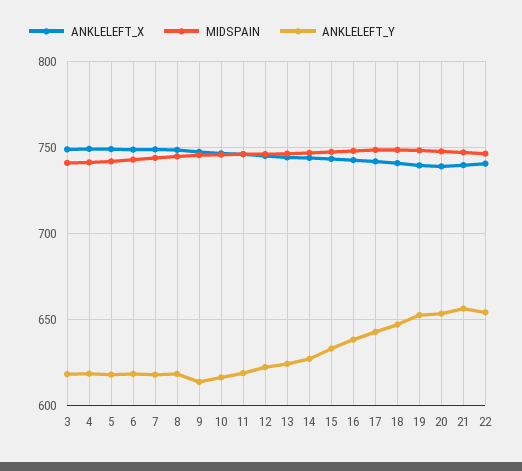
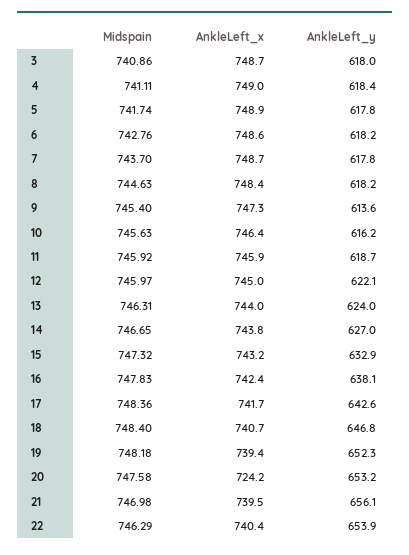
ANKLELEFT_X, 20: 740 -> 724.2

